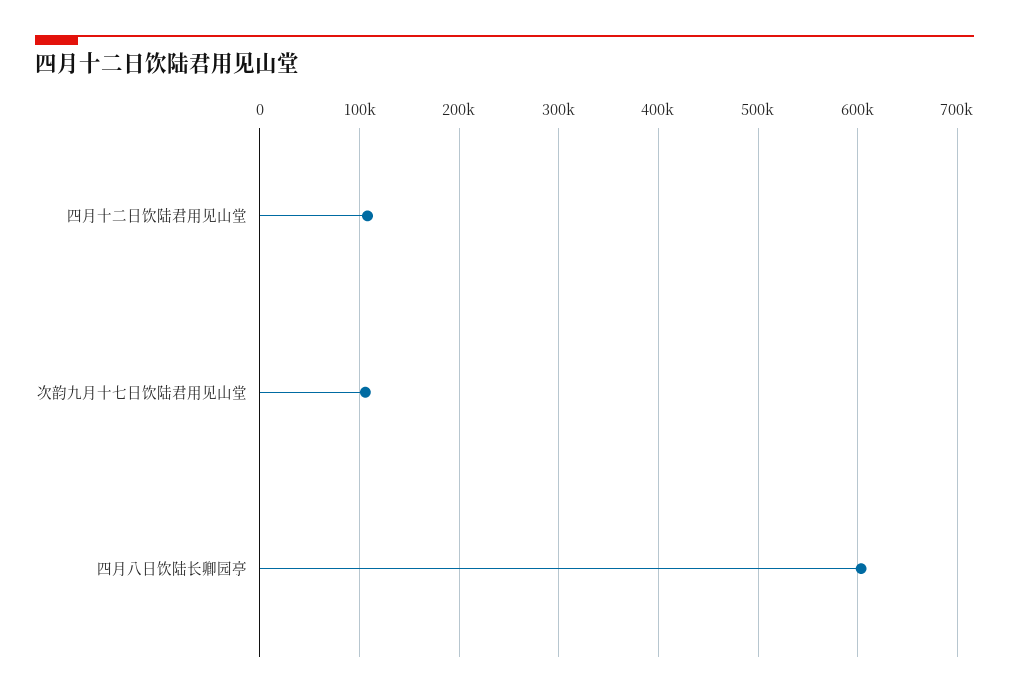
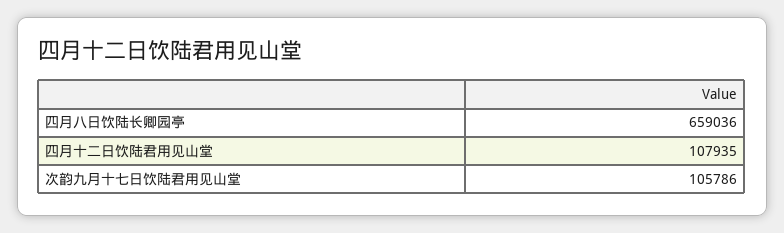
四月八日饮陆长卿园亭: 600000 -> 659036

